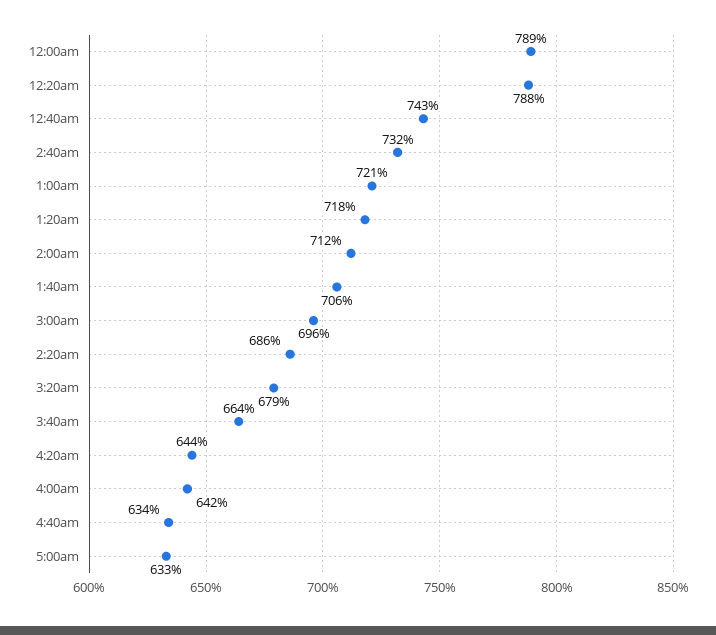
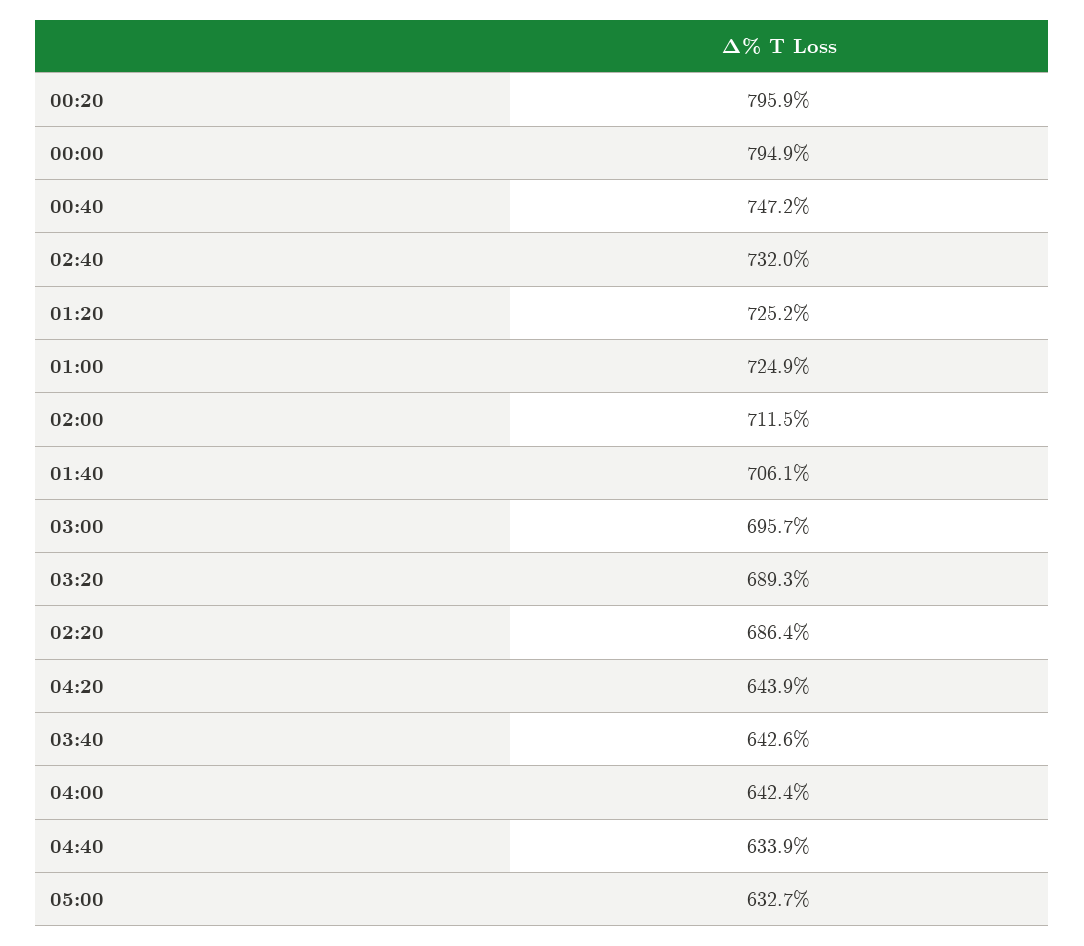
12:00am: 789 -> 794.9
12:20am: 788 -> 795.9
12:40am: 743 -> 747.2
1:00am: 721 -> 724.9
1:20am: 718 -> 725.2
3:20am: 679 -> 689.3
3:40am: 664 -> 642.6

